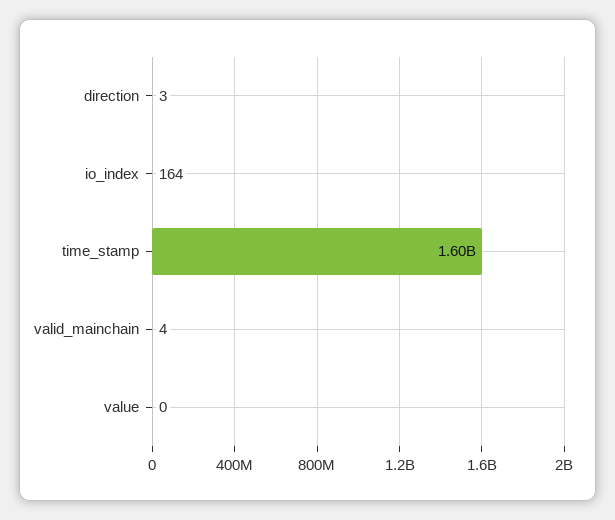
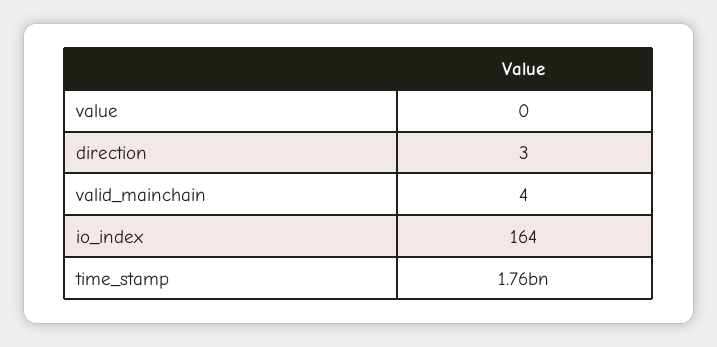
time_stamp: 1600000000 -> 1760000000

